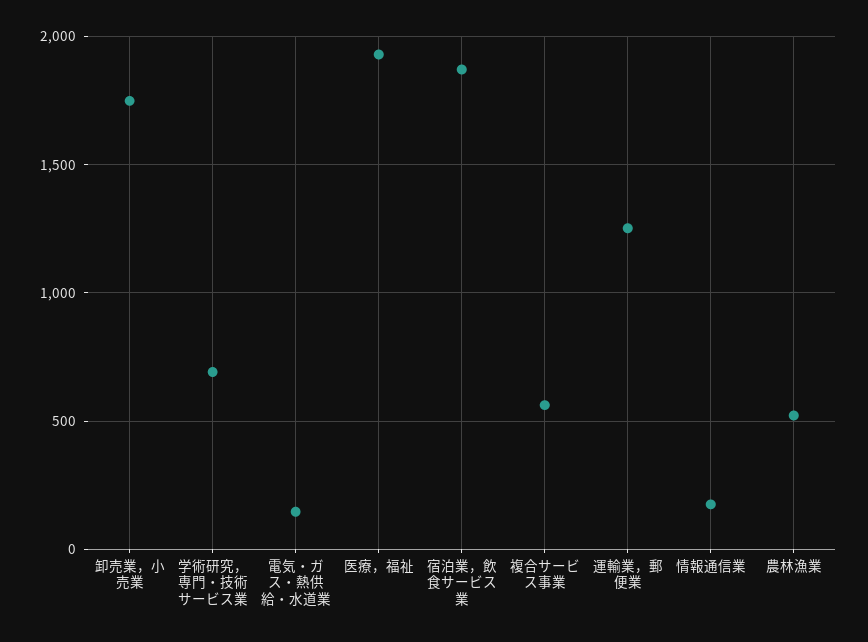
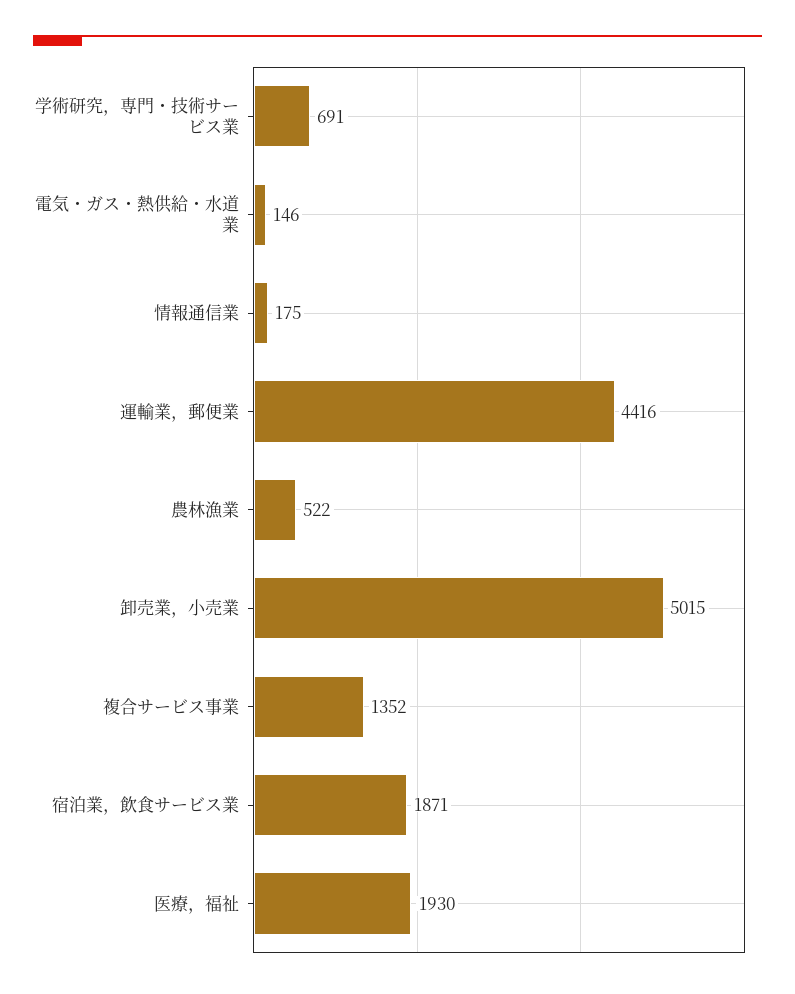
卸売業，小売業: 1750 -> 5015
複合サービス事業: 550 -> 1352
運輸業，郵便業: 1250 -> 4416

